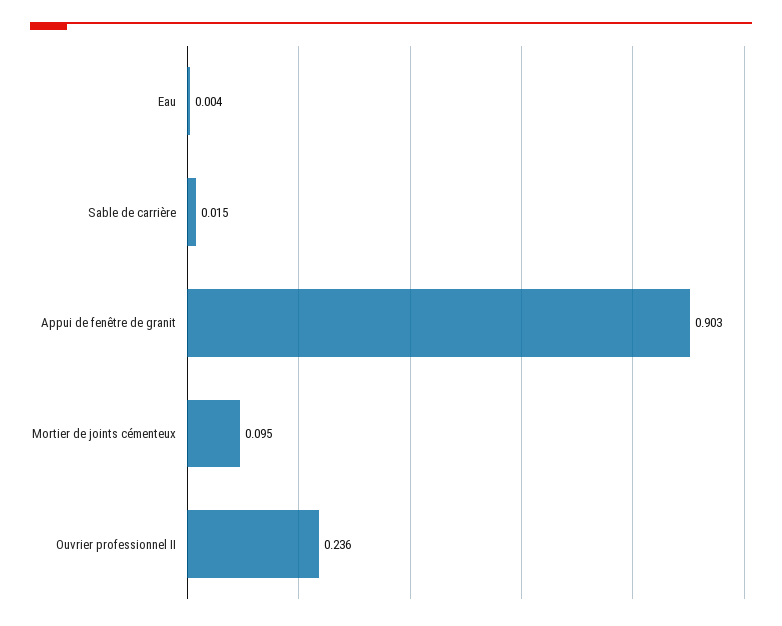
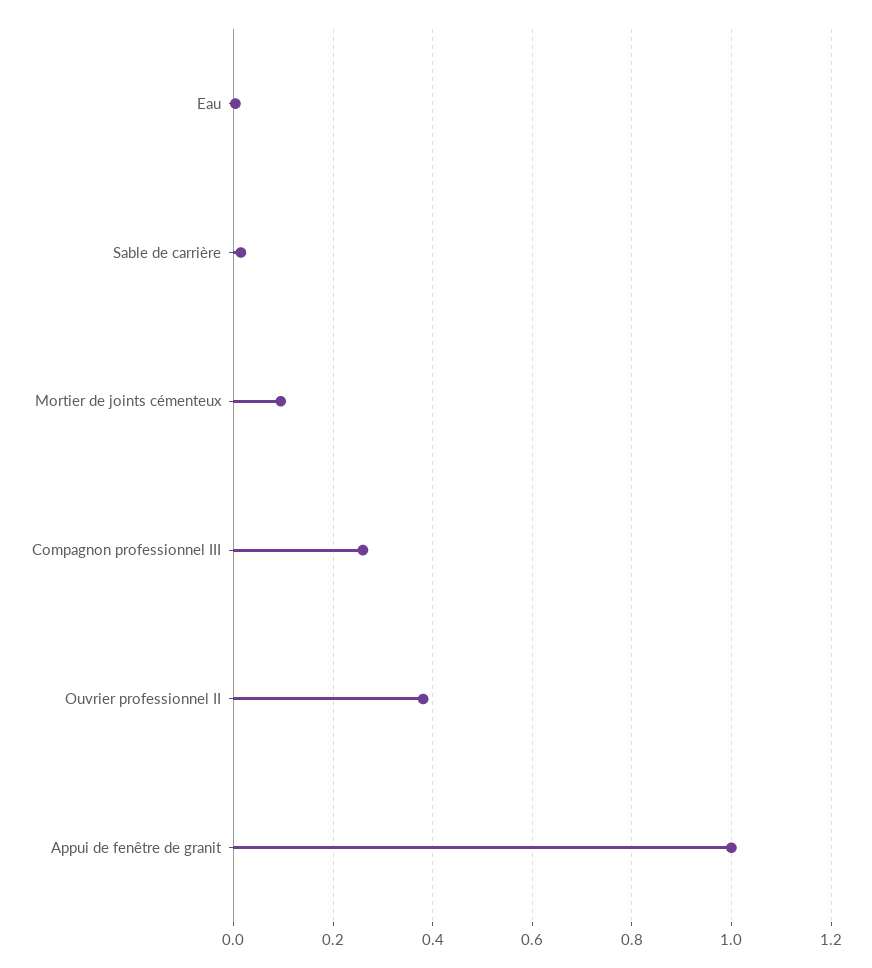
Appui de fenêtre de granit: 0.903 -> 1
Ouvrier professionnel II: 0.236 -> 0.38
Compagnon professionnel III: none -> 0.26

